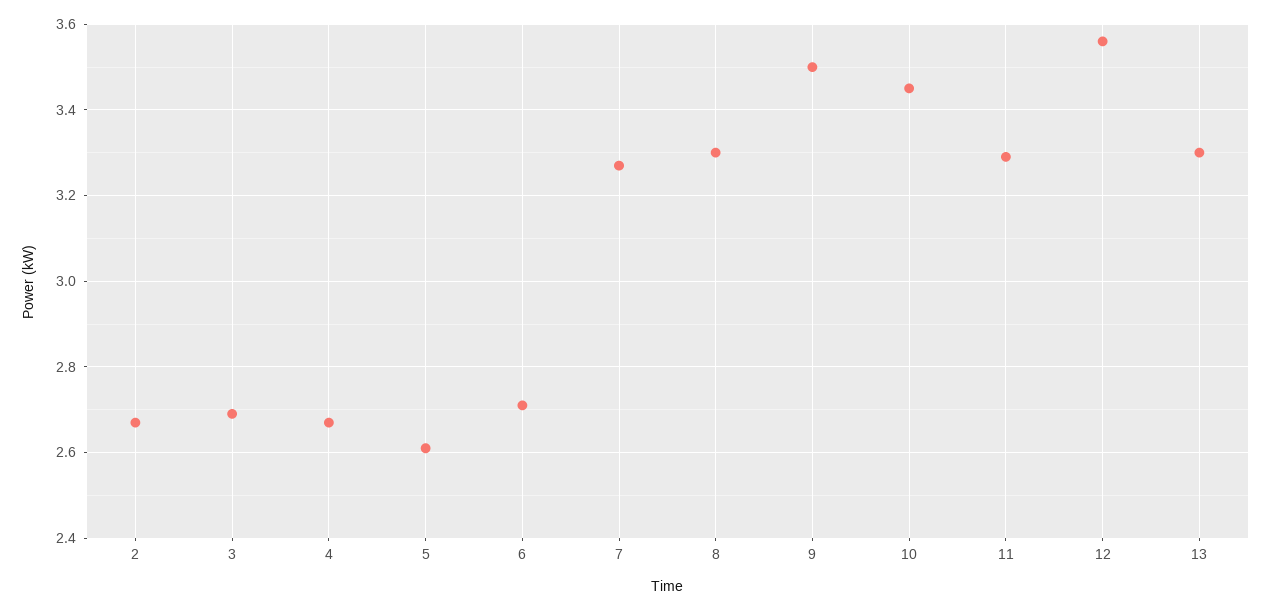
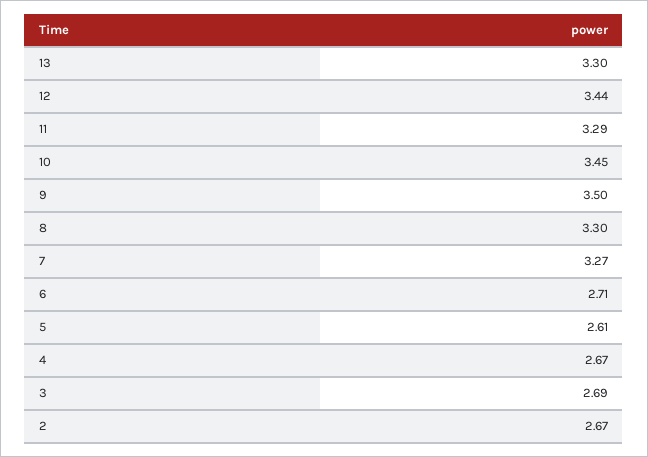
12: 3.55 -> 3.44

